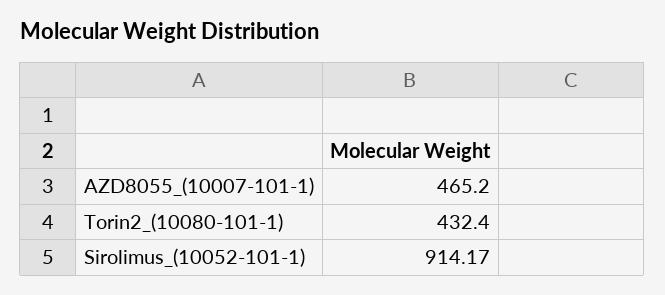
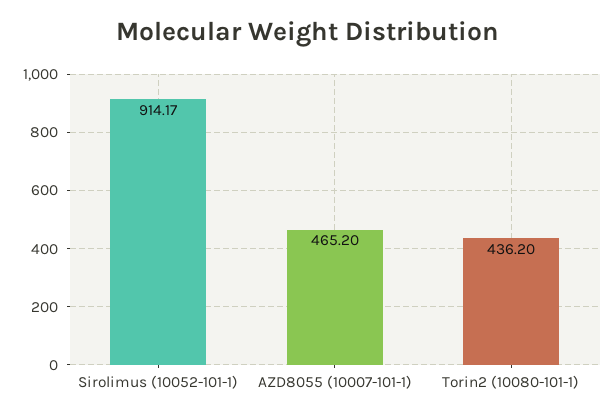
Torin2_(10080-101-1): 432.4 -> 436.2

